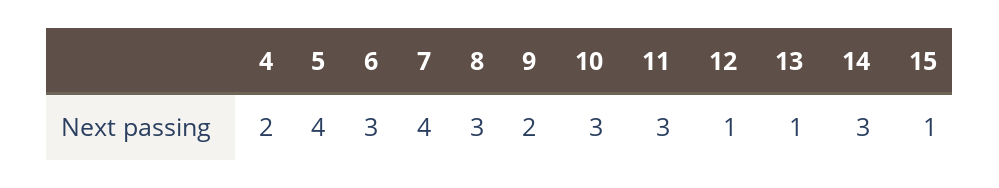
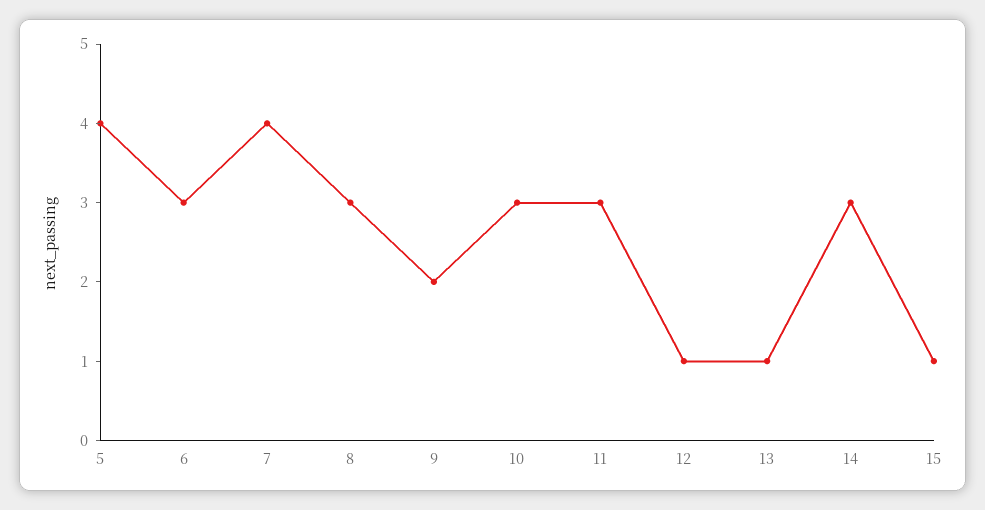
4: 2 -> none

